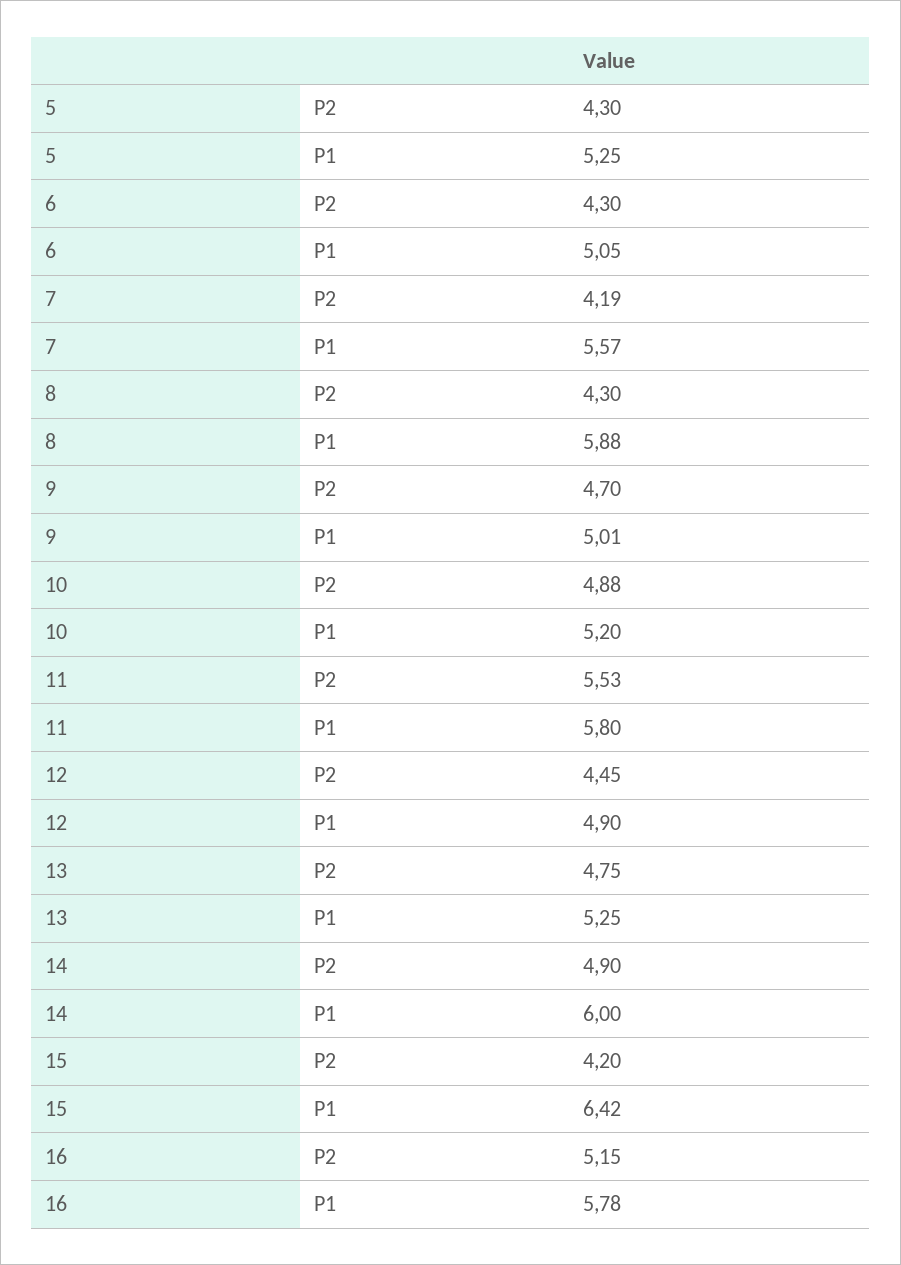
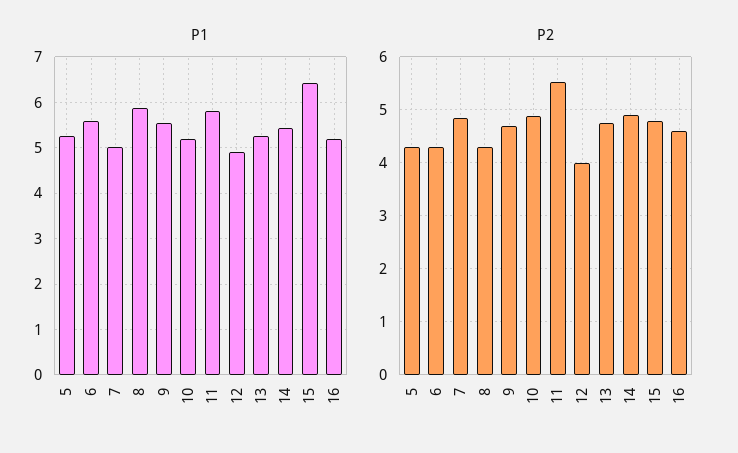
P1, 6: 5.05 -> 5.6
P2, 7: 4.19 -> 4.8
P1, 7: 5.57 -> 5
P1, 9: 5.01 -> 5.6
P2, 12: 4.45 -> 4
P1, 14: 6 -> 5.4
P2, 15: 4.2 -> 4.8
P2, 16: 5.15 -> 4.6
P1, 16: 5.78 -> 5.2

